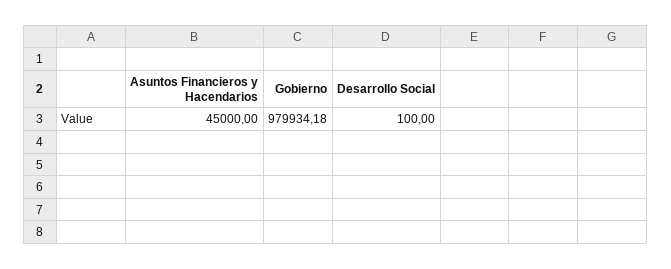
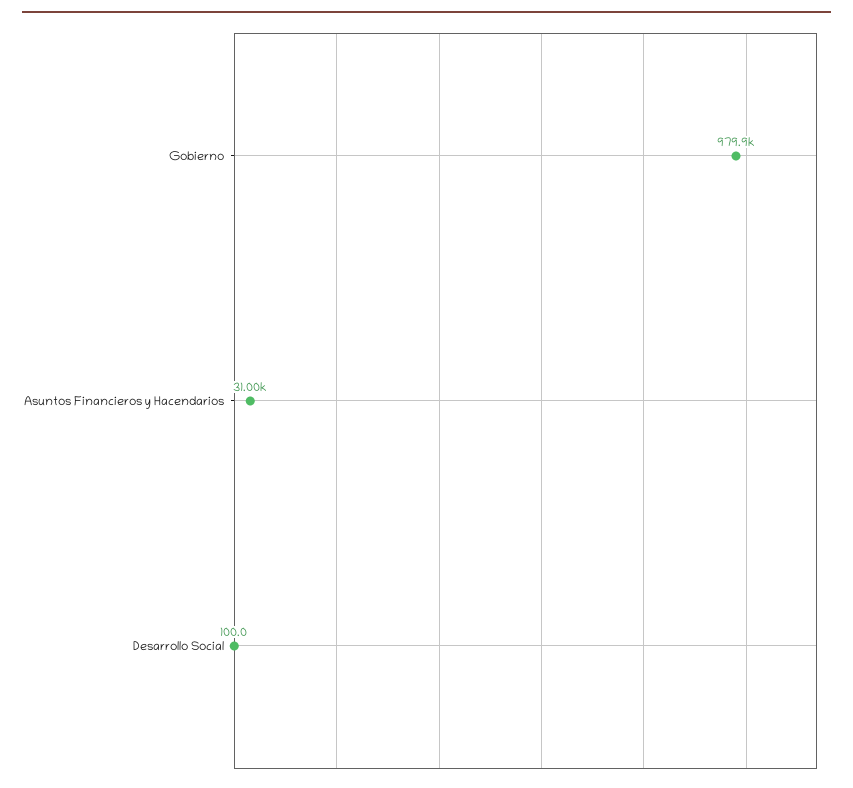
Asuntos Financieros y Hacendarios: 45000 -> 31000

